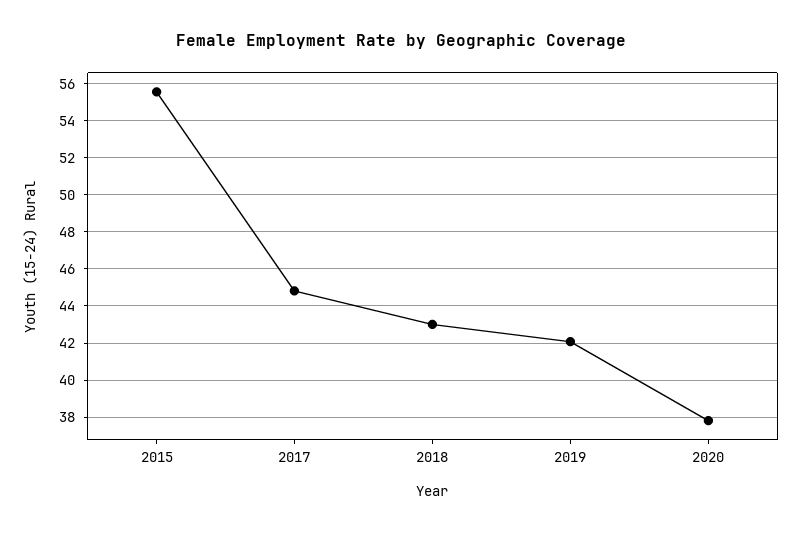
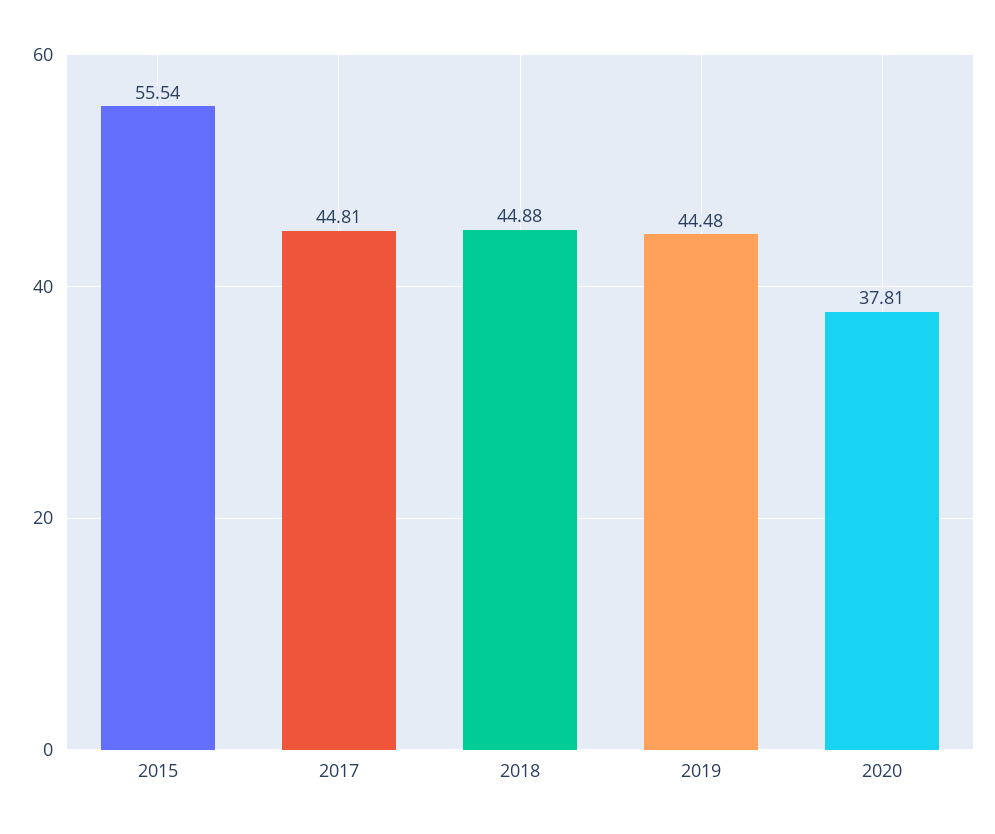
2018: 43 -> 44.88
2019: 42 -> 44.48

